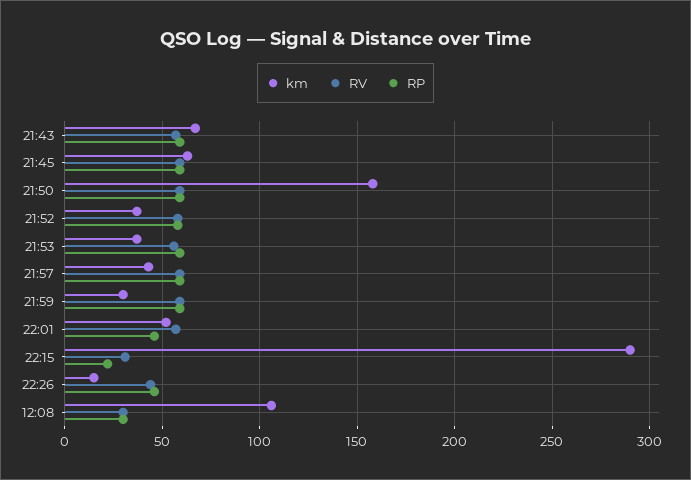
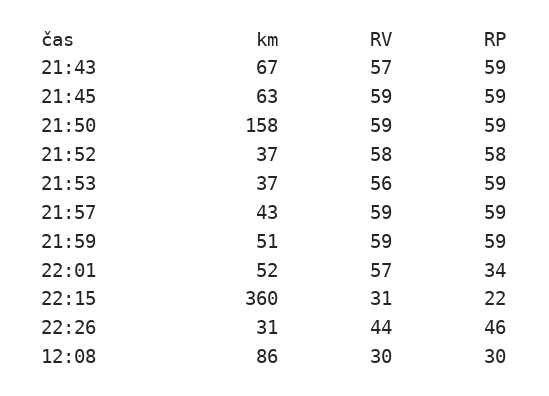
km, 21:59: 30 -> 51
RP, 22:01: 45 -> 34
km, 22:15: 290 -> 360
km, 22:26: 15 -> 31
km, 12:08: 105 -> 86

